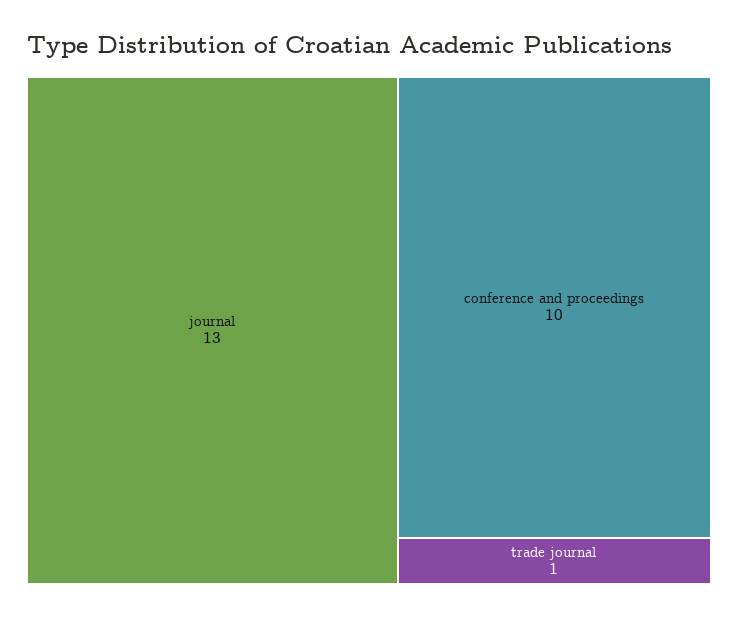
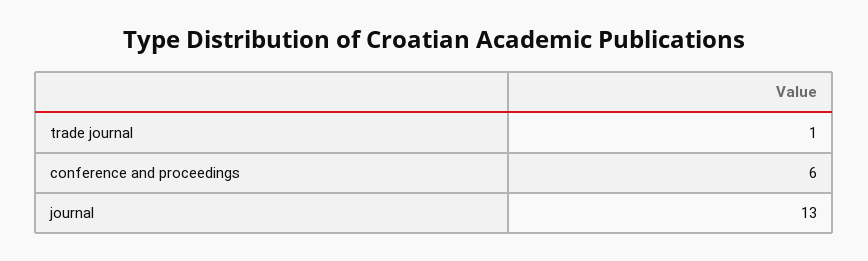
conference and proceedings: 10 -> 6

